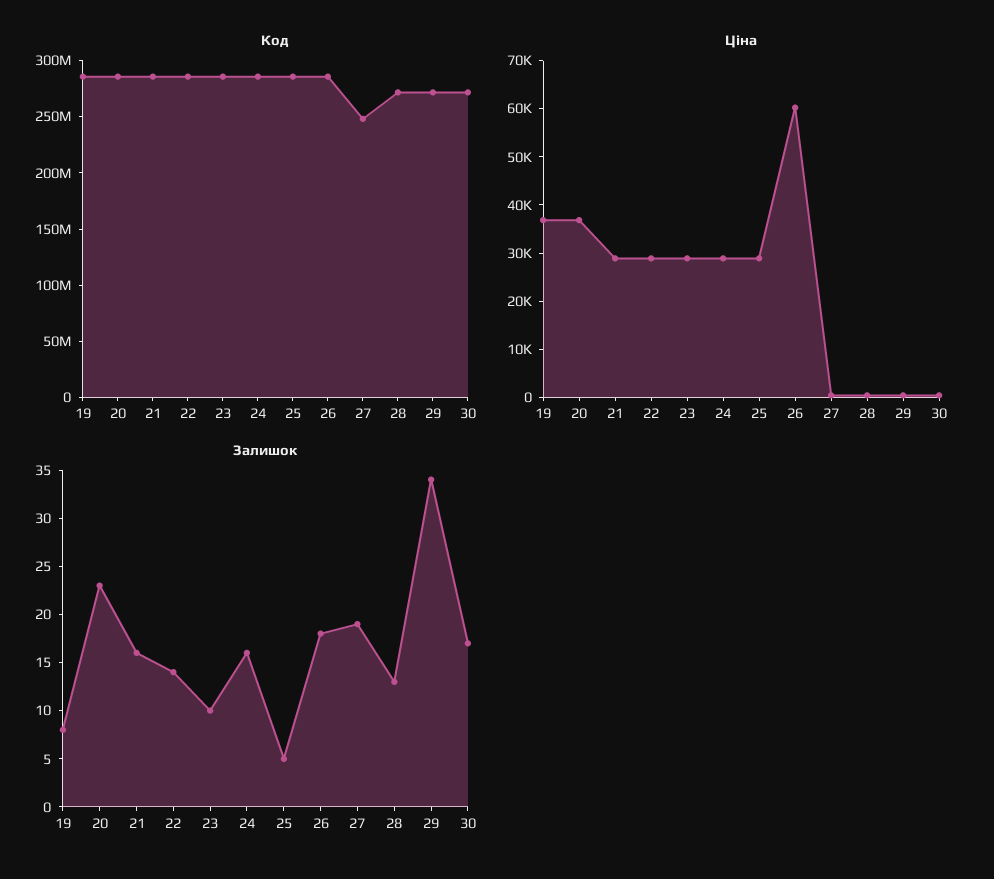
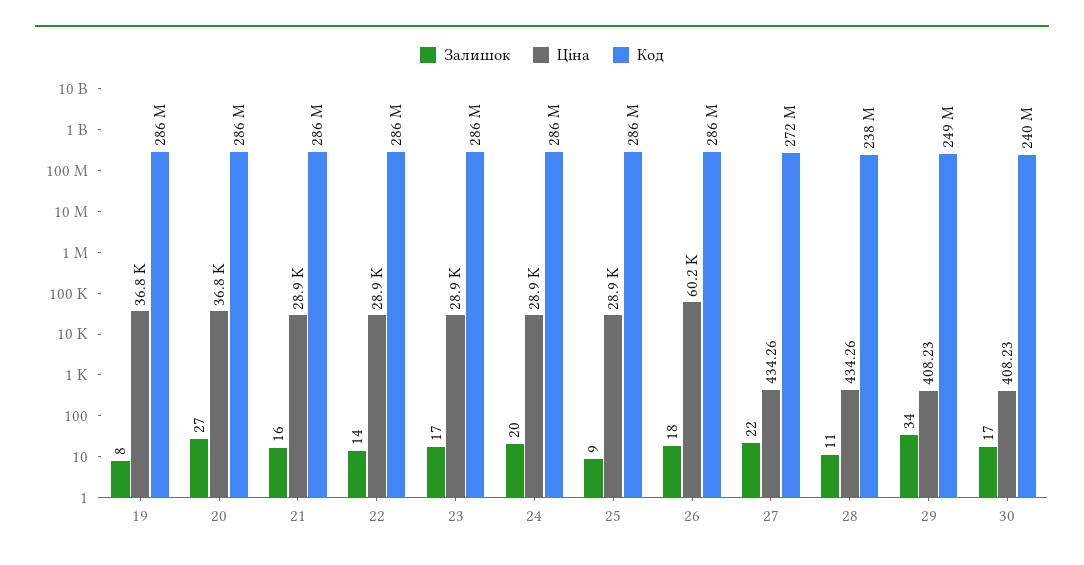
Код, 27: 250000000 -> 272000000
Код, 28: 270000000 -> 238000000
Код, 29: 270000000 -> 249000000
Код, 30: 270000000 -> 240000000
Залишок, 20: 23 -> 27
Залишок, 23: 10 -> 17
Залишок, 24: 16 -> 20
Залишок, 25: 5 -> 9
Залишок, 27: 19 -> 22
Залишок, 28: 13 -> 11

